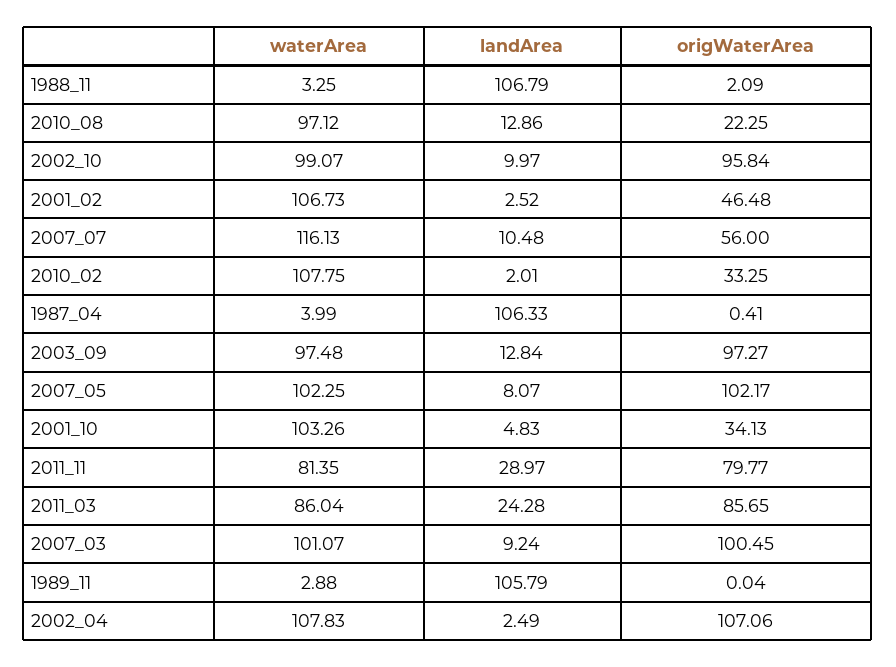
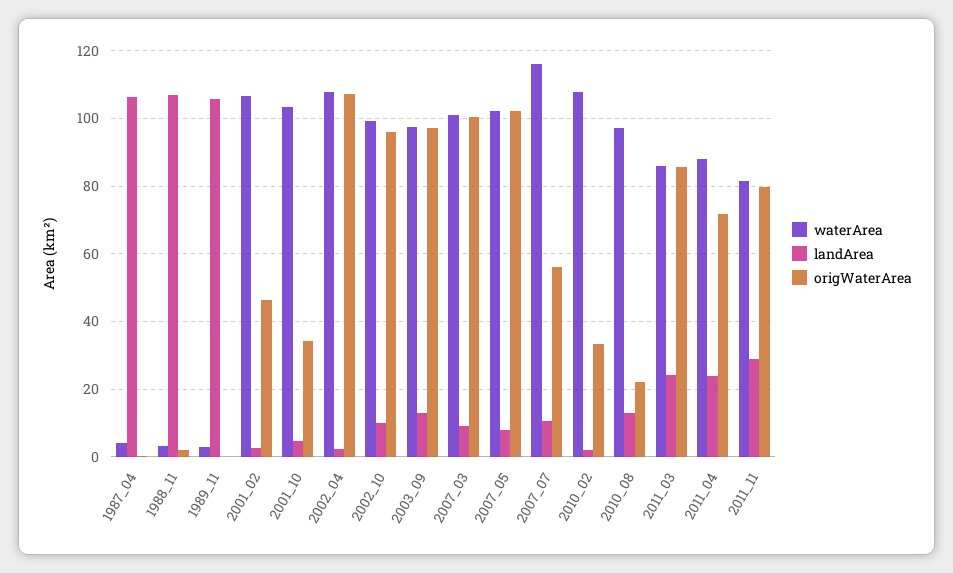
waterArea, 2011_04: none -> 88
landArea, 2011_04: none -> 24
origWaterArea, 2011_04: none -> 72

